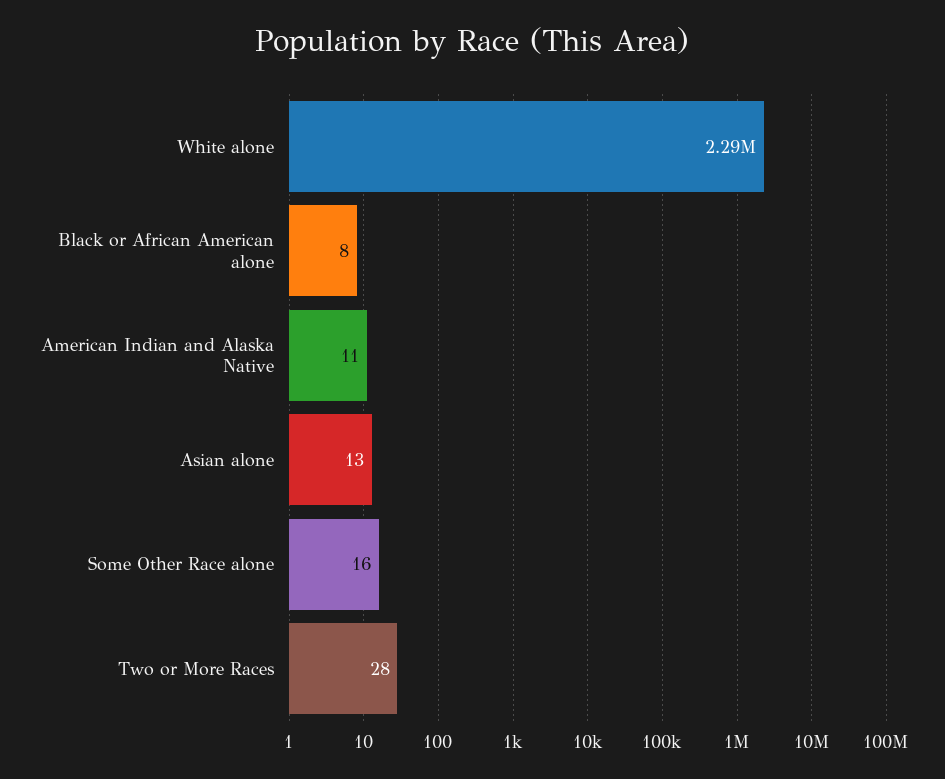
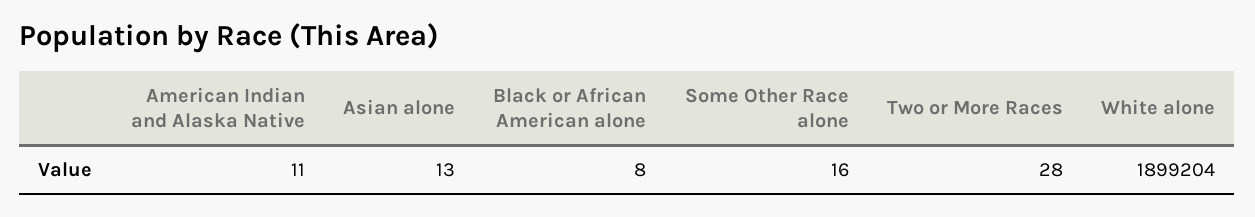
White alone: 2290000 -> 1899204

